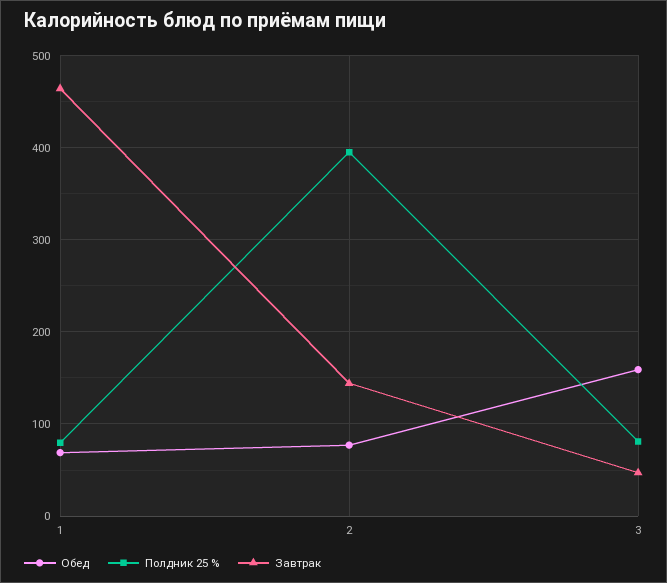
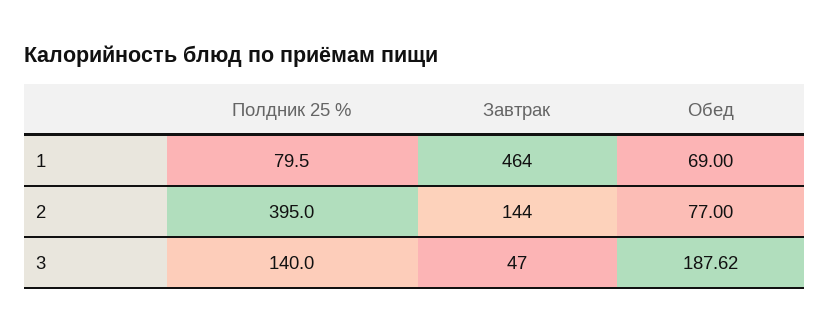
Обед, 3: 160 -> 187.62
Полдник 25 %, 3: 80 -> 140

